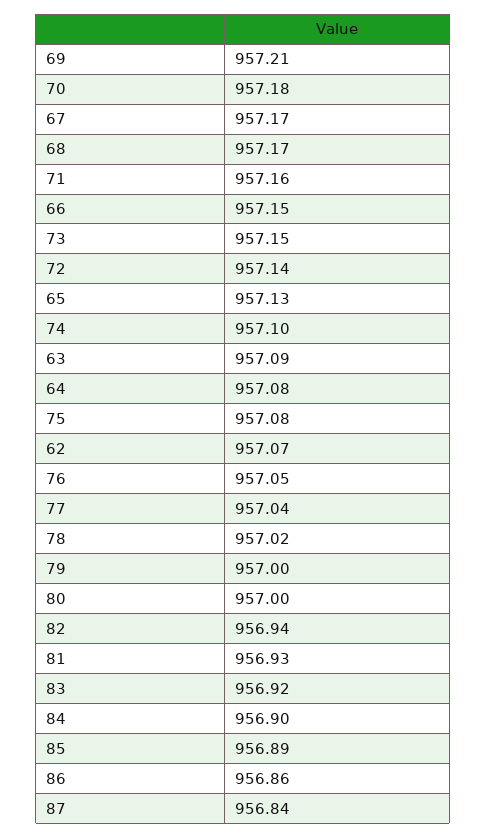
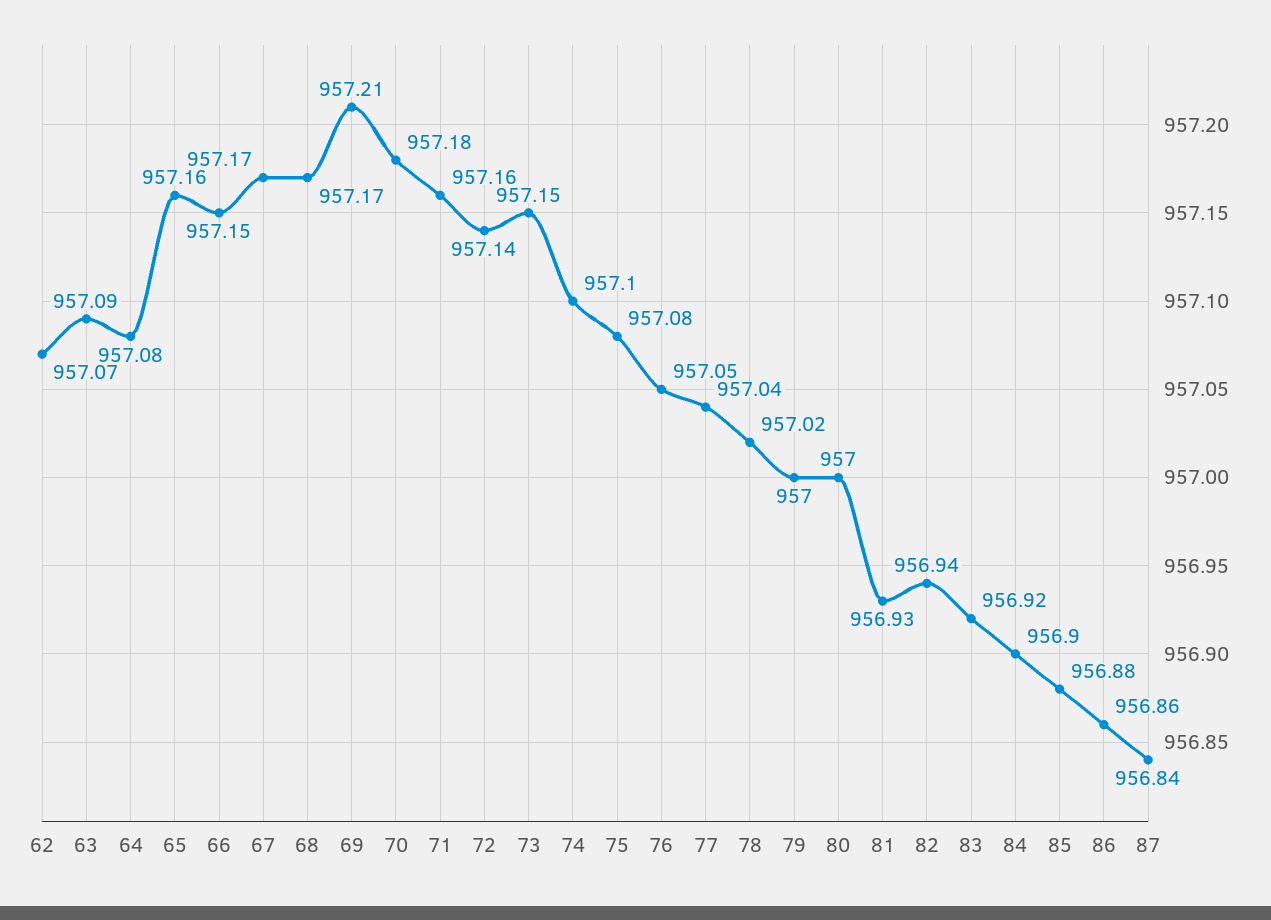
65: 957.13 -> 957.16
85: 956.89 -> 956.88

